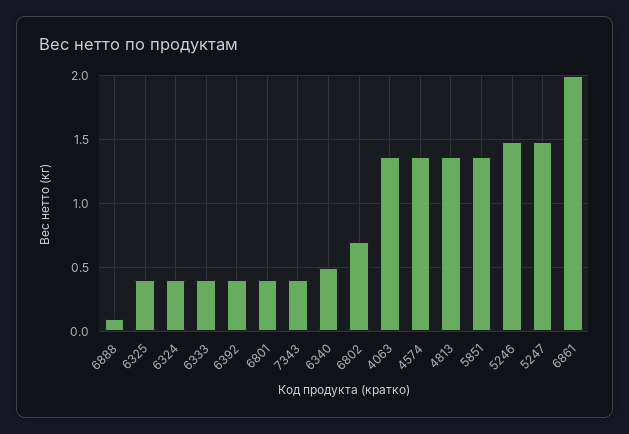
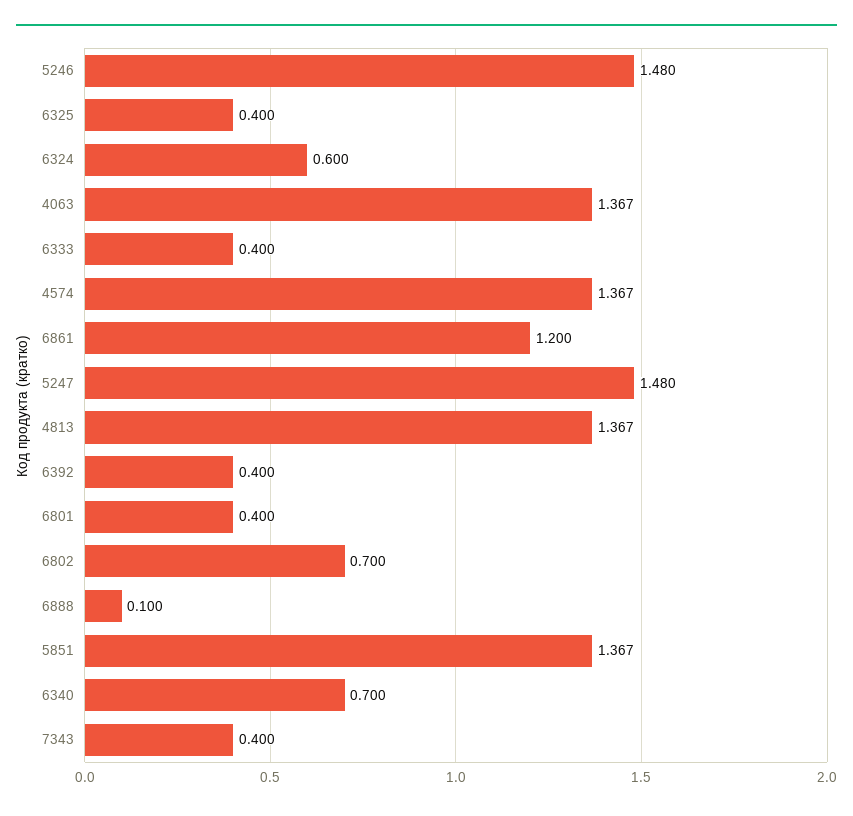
6324: 0.4 -> 0.6
6340: 0.5 -> 0.7
6861: 2 -> 1.2

